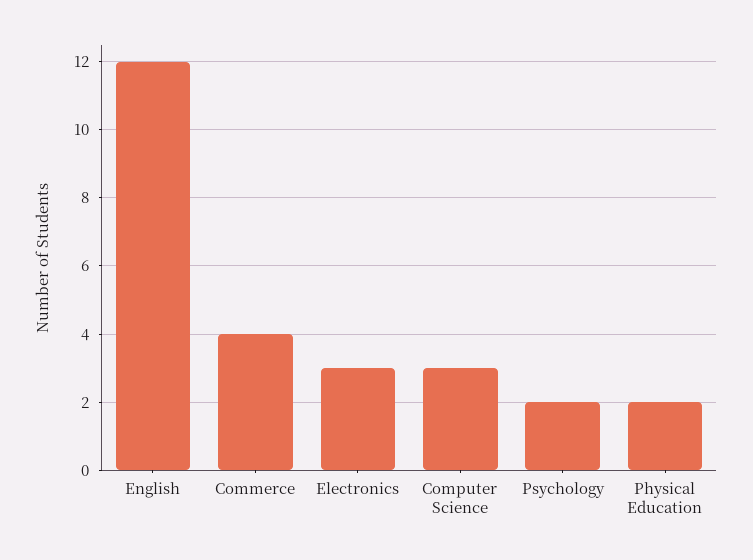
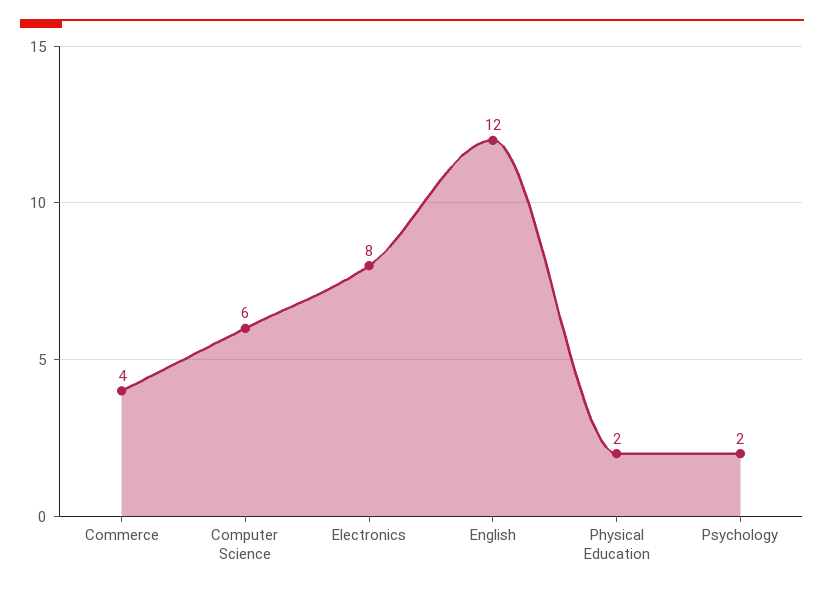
Electronics: 3 -> 8
Computer Science: 3 -> 6

